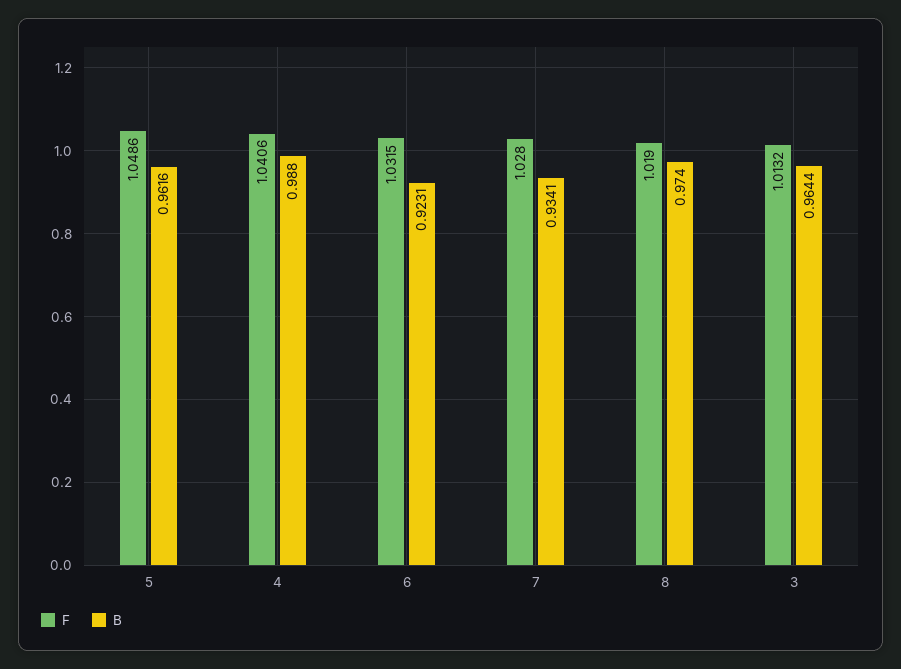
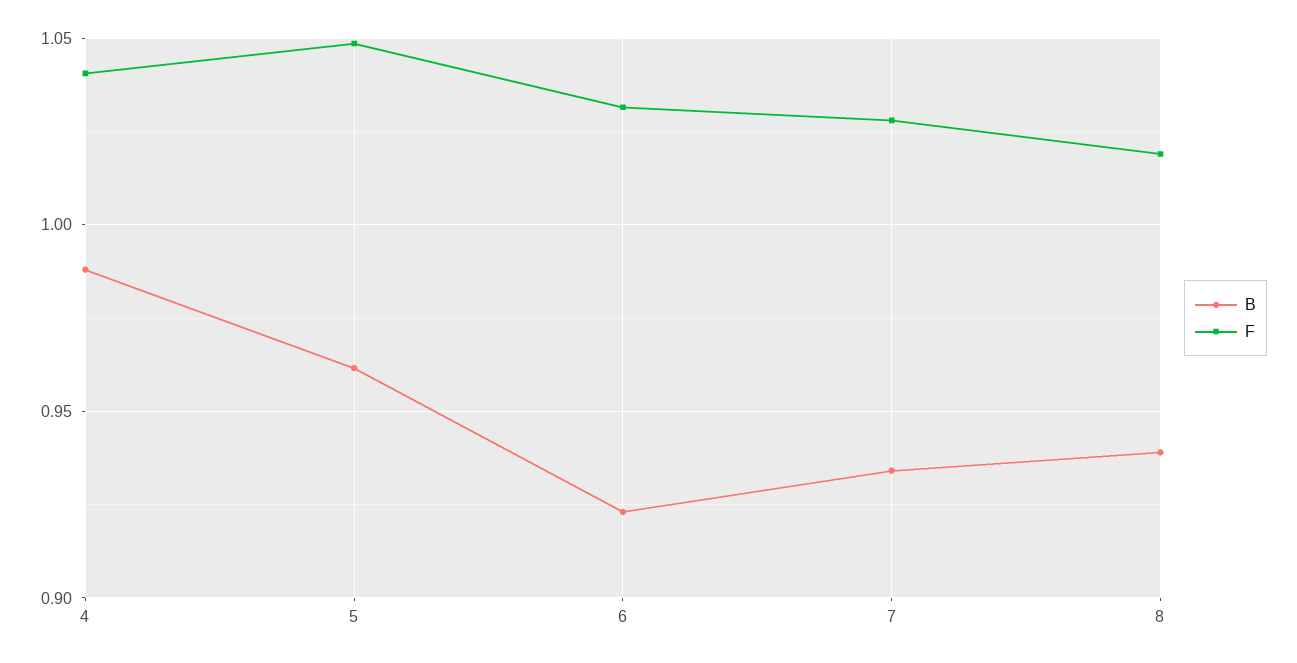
B, 8: 0.974 -> 0.94
F, 3: 1.0132 -> none
B, 3: 0.9644 -> none

